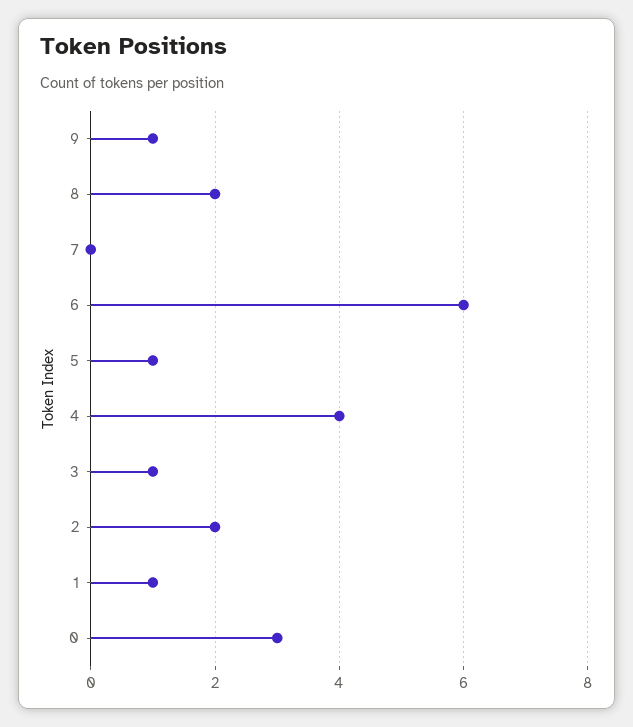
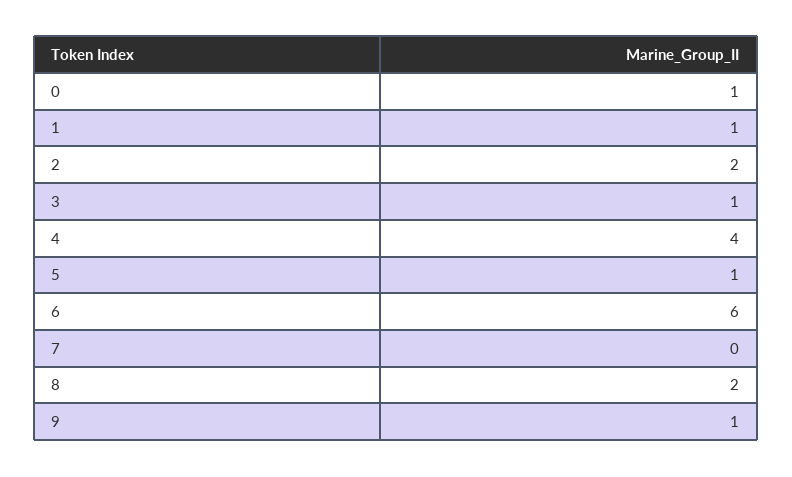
0: 3 -> 1

